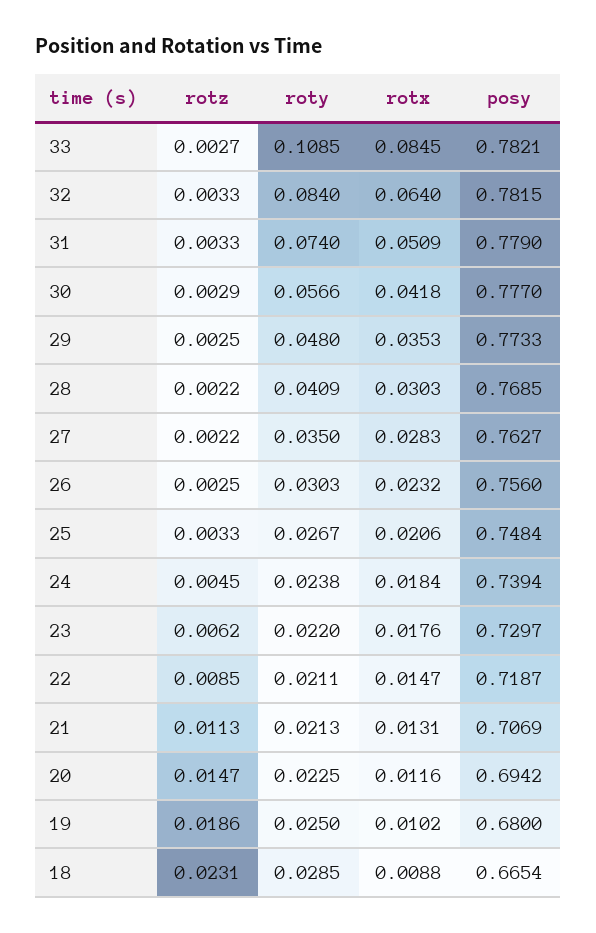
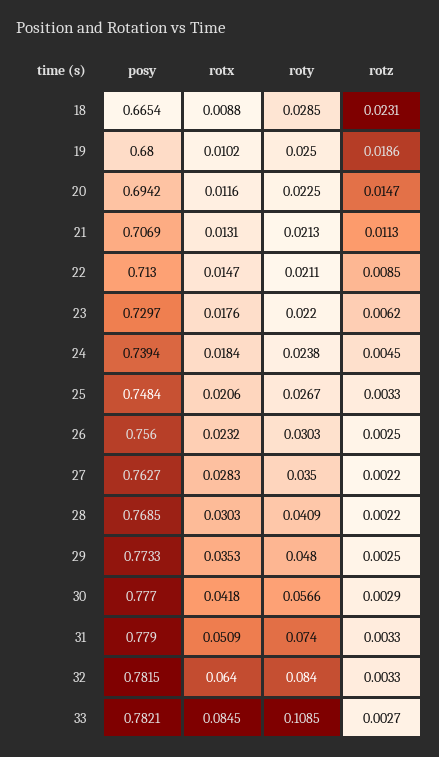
posy, 22: 0.7187 -> 0.713

